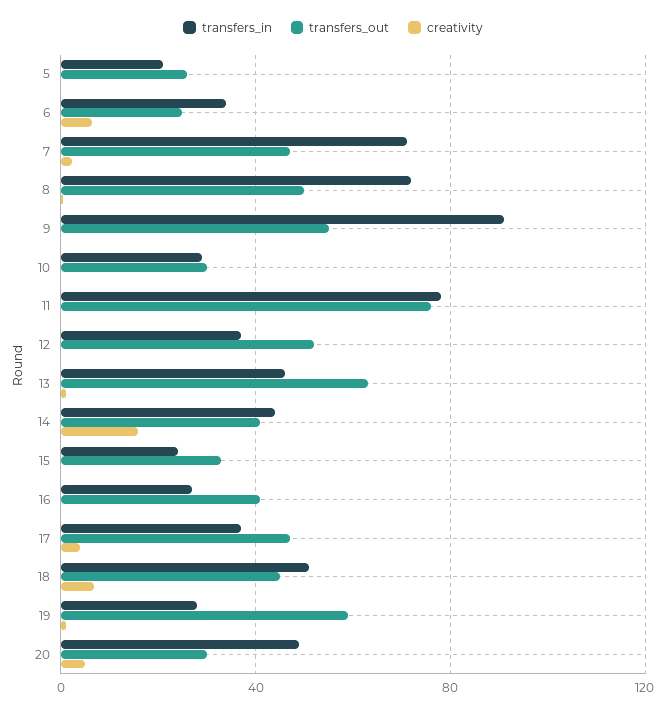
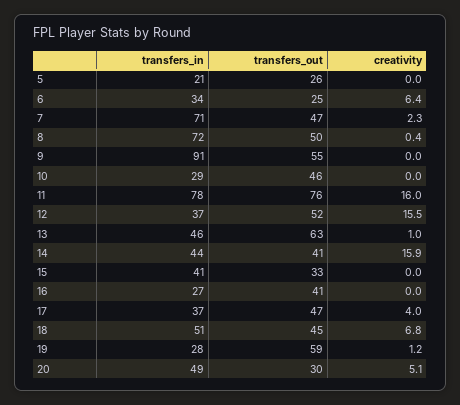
transfers_out, 10: 30 -> 46
creativity, 11: 0 -> 16
creativity, 12: 0 -> 15.5
transfers_in, 15: 25 -> 41

